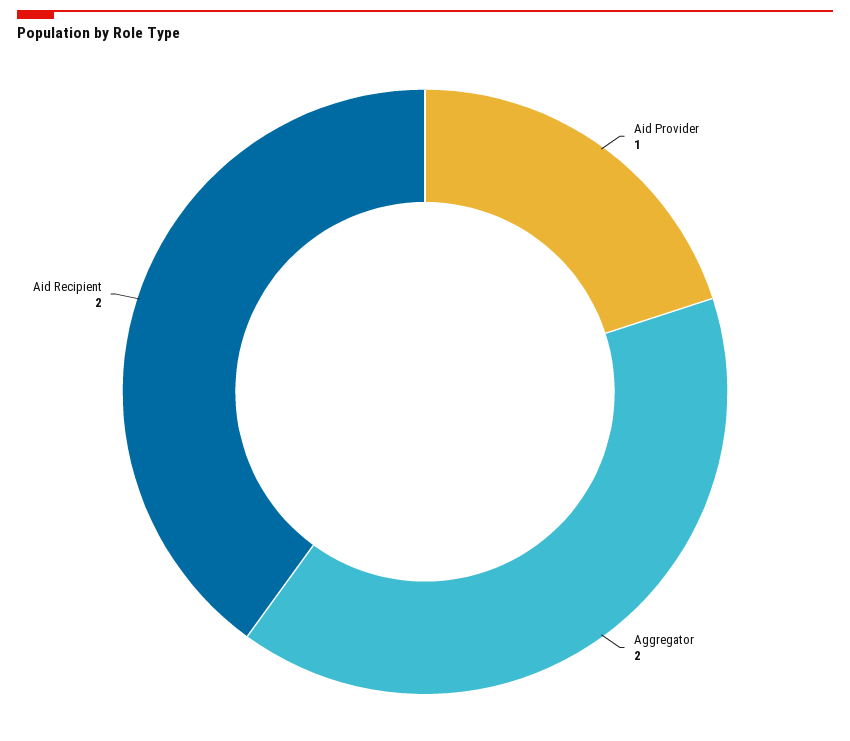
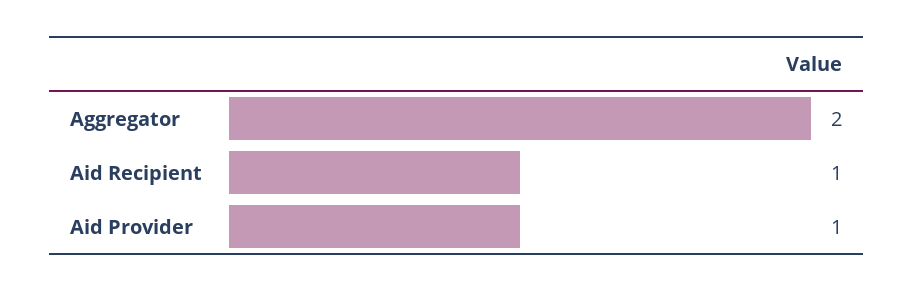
Aid Recipient: 2 -> 1

